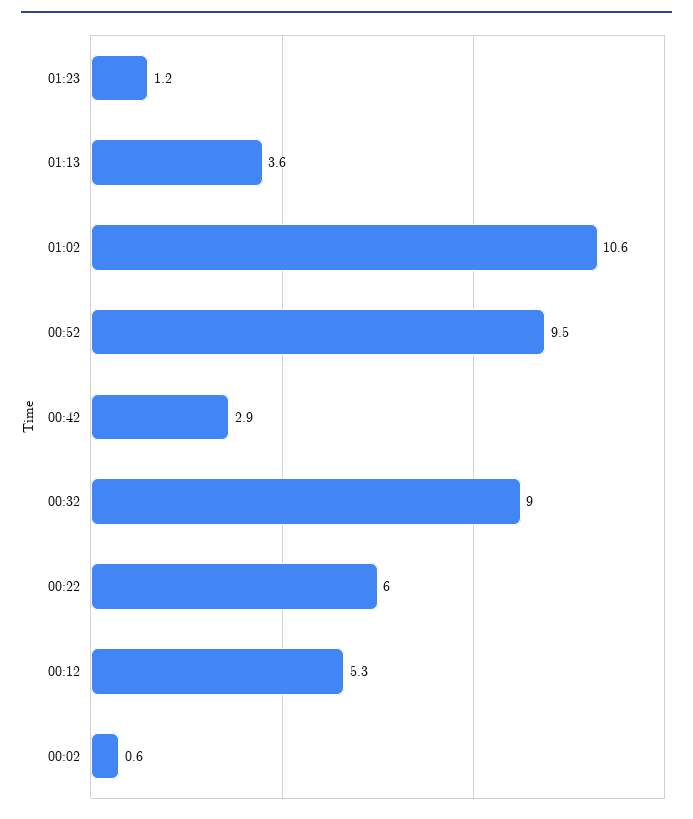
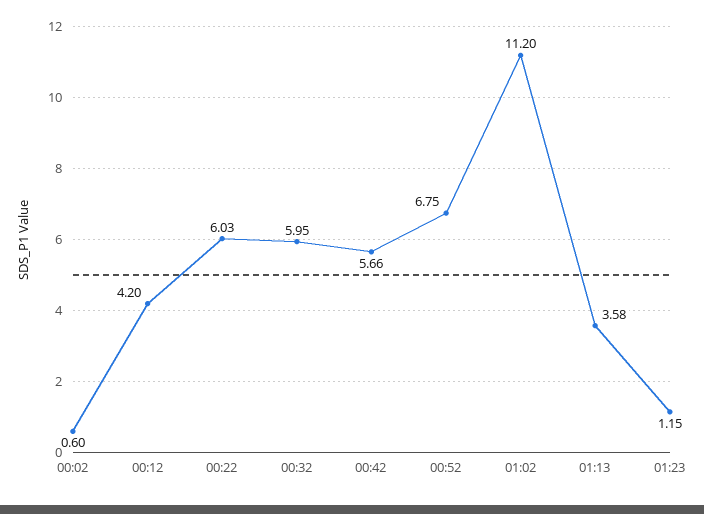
01:02: 10.6 -> 11.2
00:52: 9.5 -> 6.75
00:42: 2.9 -> 5.66
00:32: 9 -> 5.95
00:12: 5.3 -> 4.2

